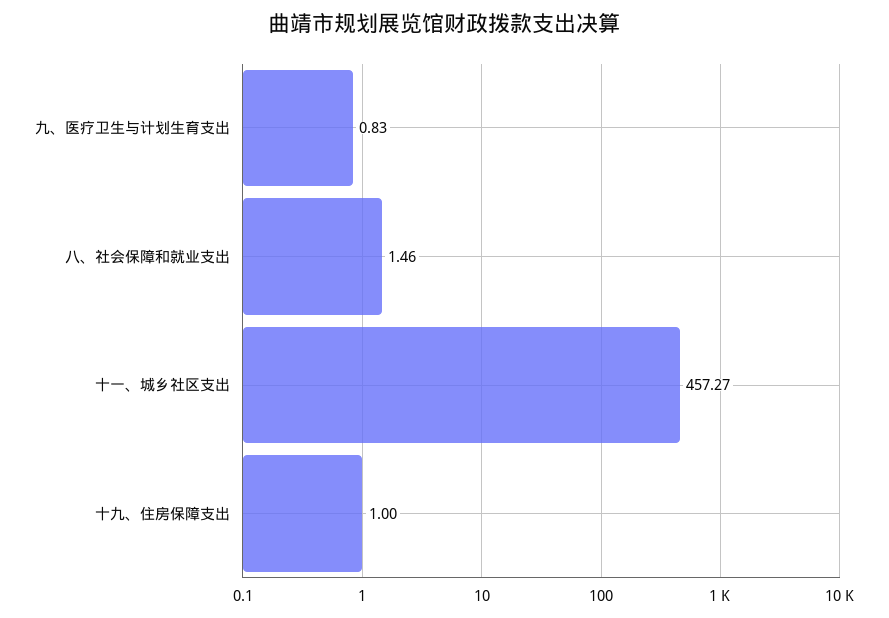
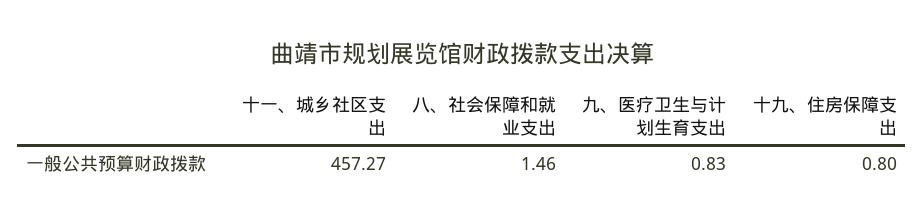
十九、住房保障支出: 1 -> 0.8

